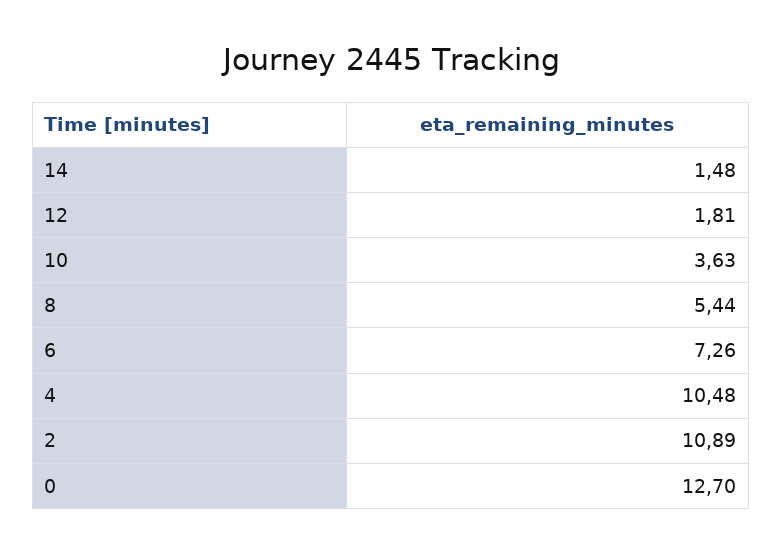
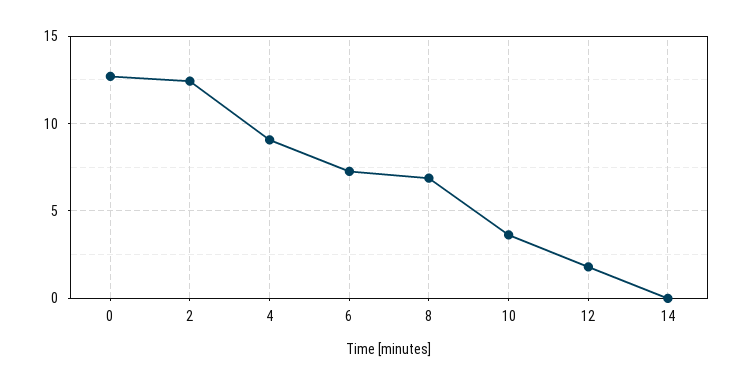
14: 1.48 -> 0
8: 5.44 -> 7
4: 10.48 -> 9
2: 10.89 -> 12.5

